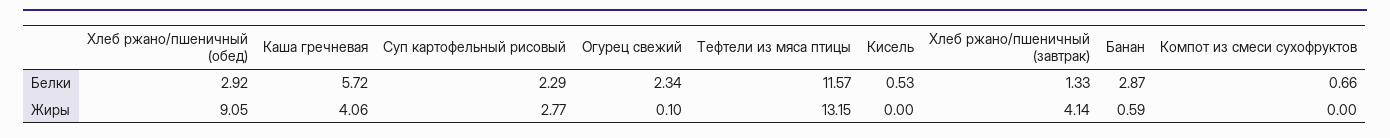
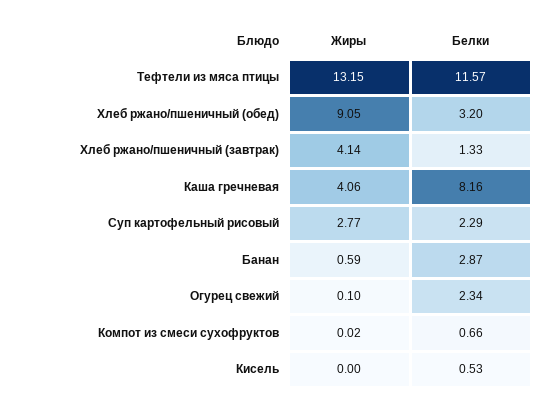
Хлеб ржано/пшеничный (обед), Белки: 2.92 -> 3.2
Каша гречневая, Белки: 5.72 -> 8.16
Компот из смеси сухофруктов, Жиры: 0 -> 0.02

